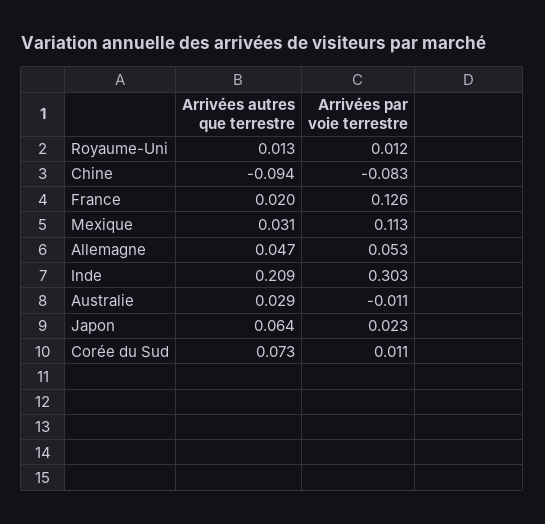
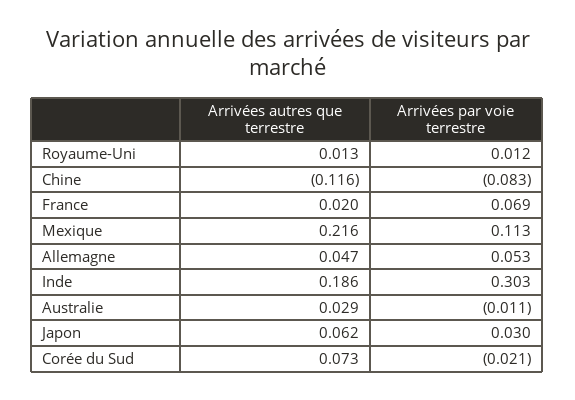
Arrivées autres que terrestre, Chine: -0.094 -> -0.116
Arrivées par voie terrestre, France: 0.126 -> 0.069
Arrivées autres que terrestre, Mexique: 0.031 -> 0.216
Arrivées autres que terrestre, Inde: 0.209 -> 0.186
Arrivées autres que terrestre, Japon: 0.064 -> 0.062
Arrivées par voie terrestre, Japon: 0.023 -> 0.03
Arrivées par voie terrestre, Corée du Sud: 0.011 -> -0.021

